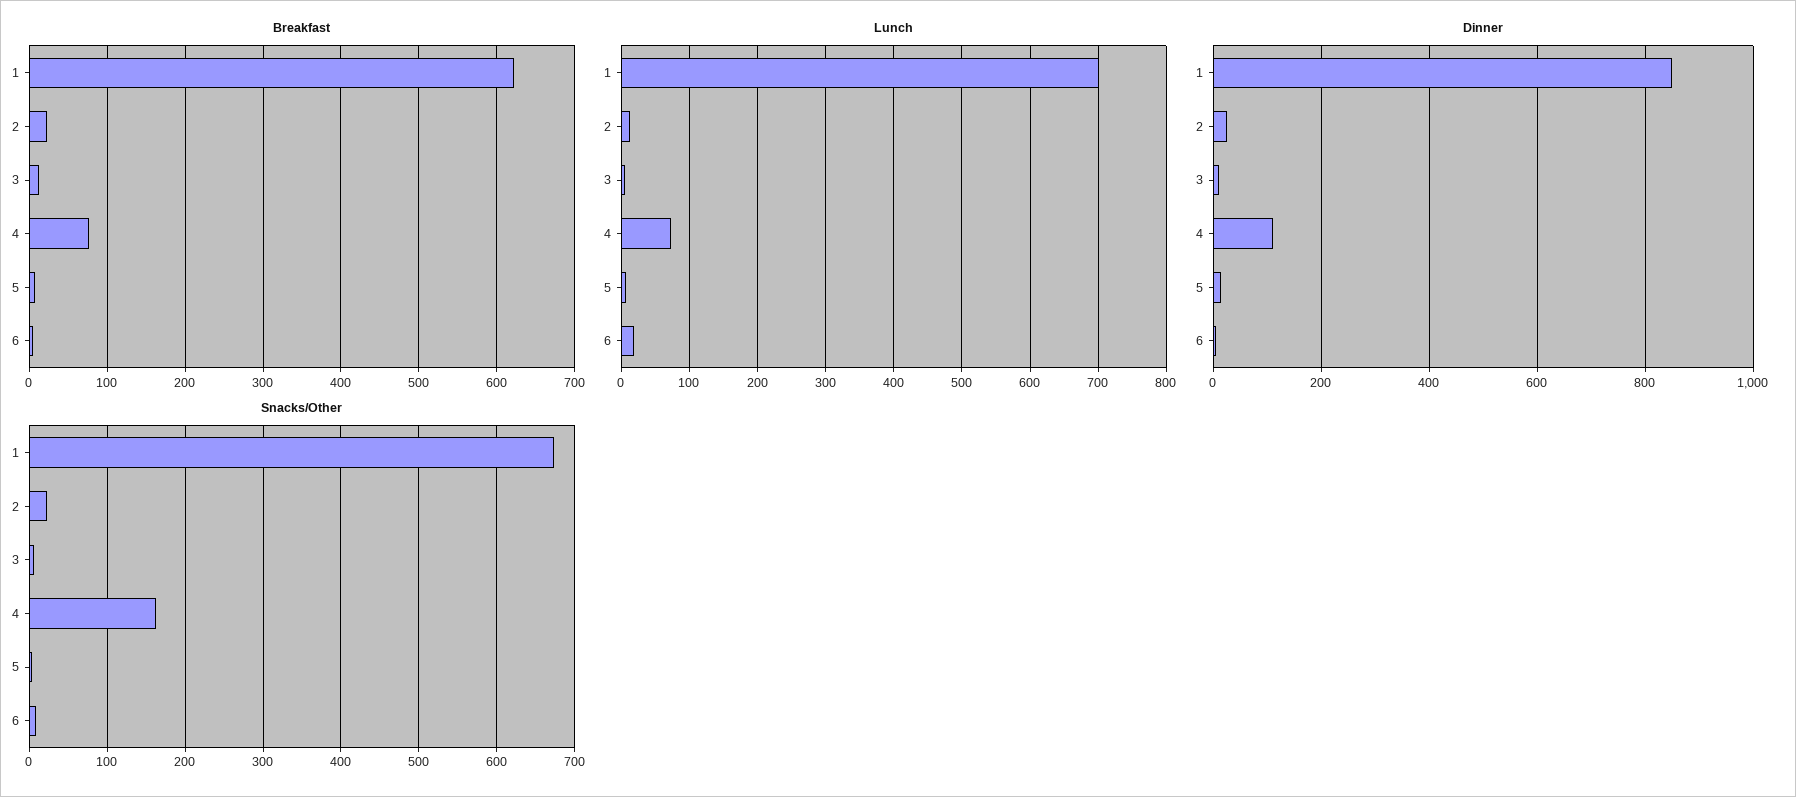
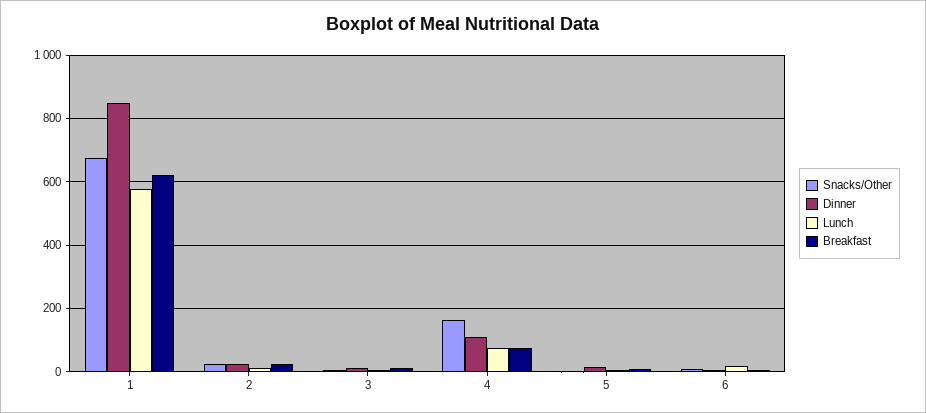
Lunch, 1: 700 -> 580

